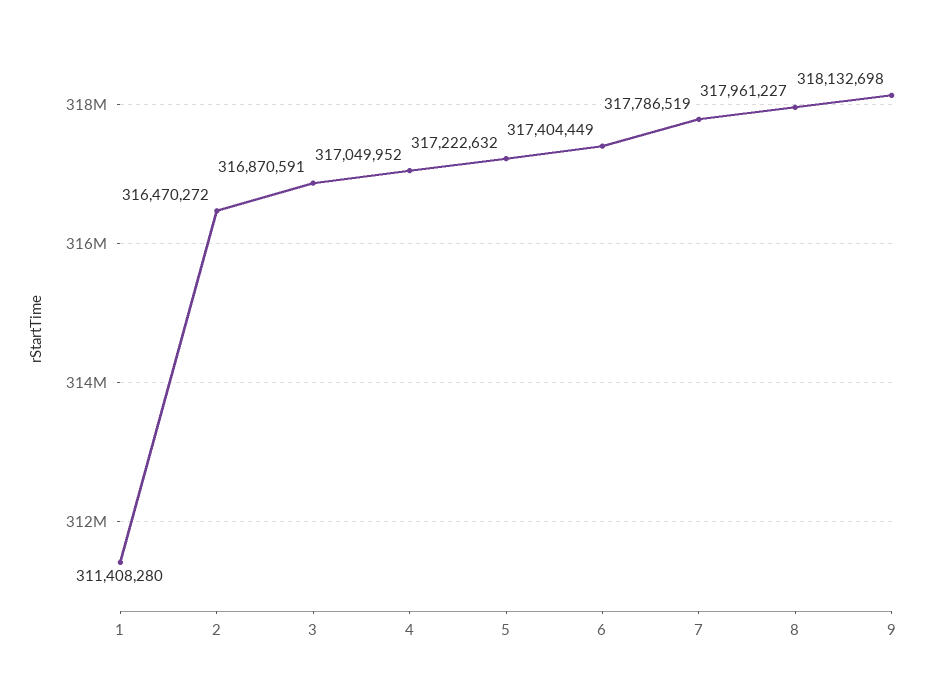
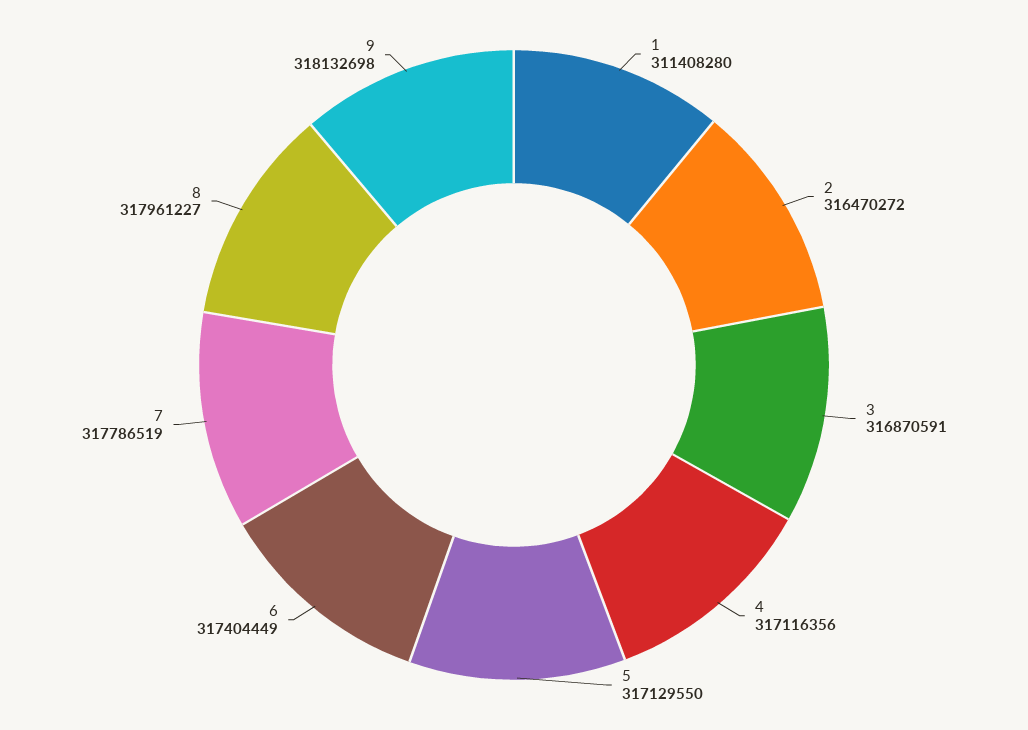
4: 317049952 -> 317116356
5: 317222632 -> 317129550

